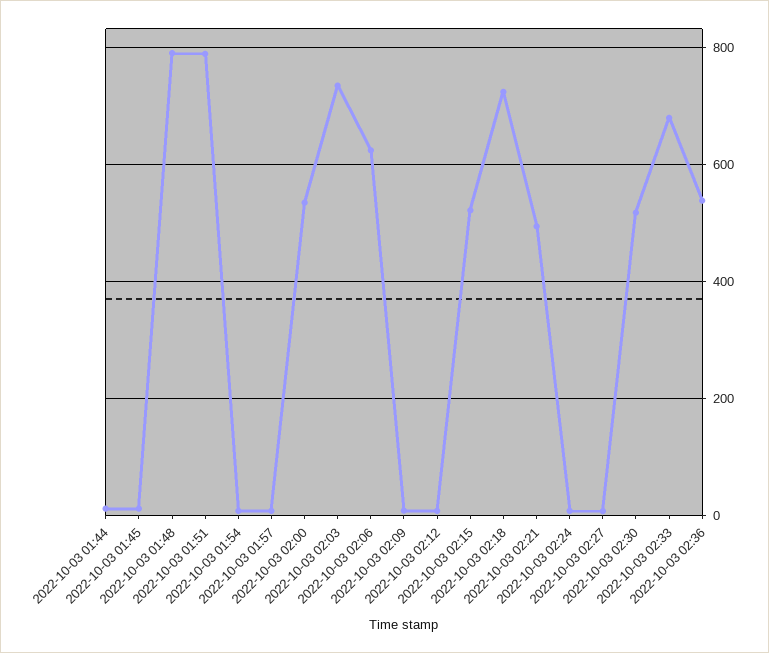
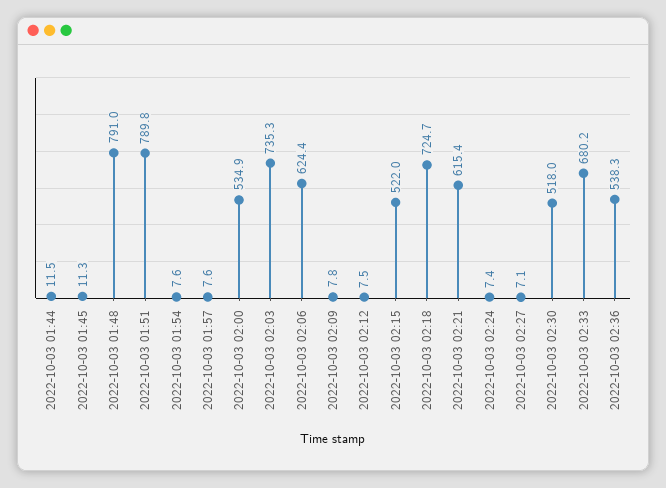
2022-10-03 02:21: 500 -> 615.4

